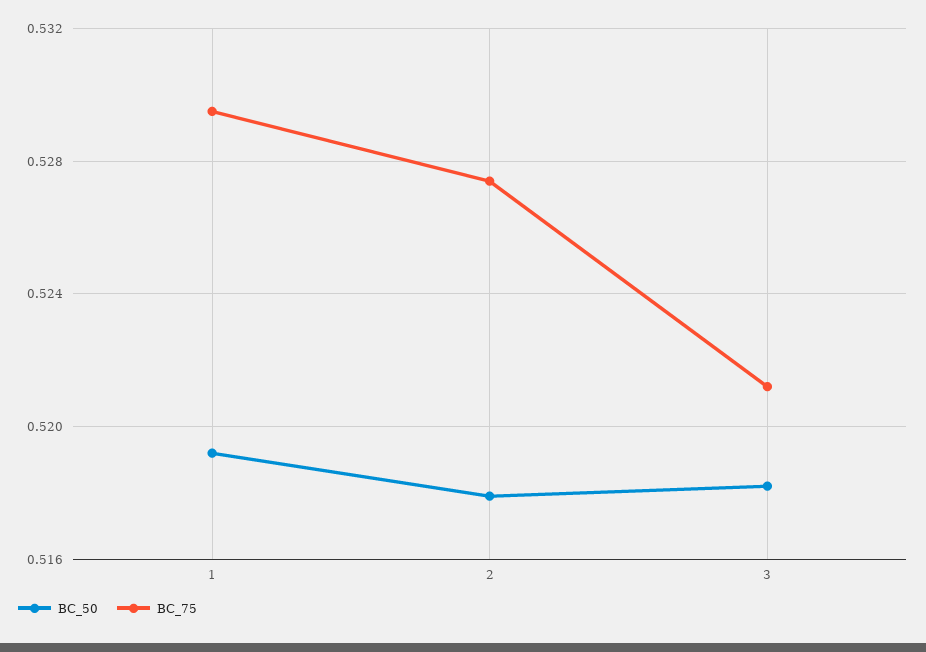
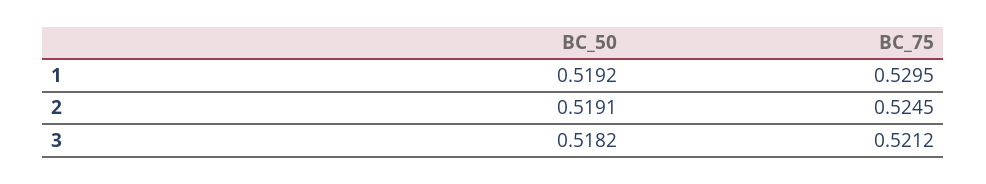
BC_50, 2: 0.518 -> 0.5191
BC_75, 2: 0.5275 -> 0.5245

